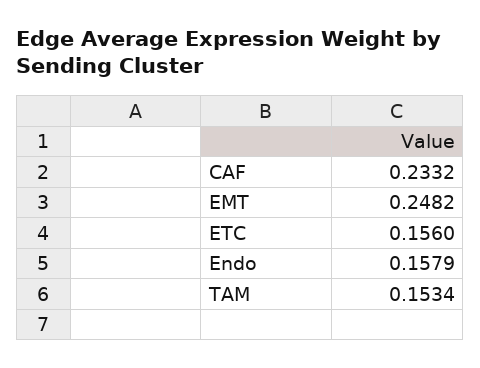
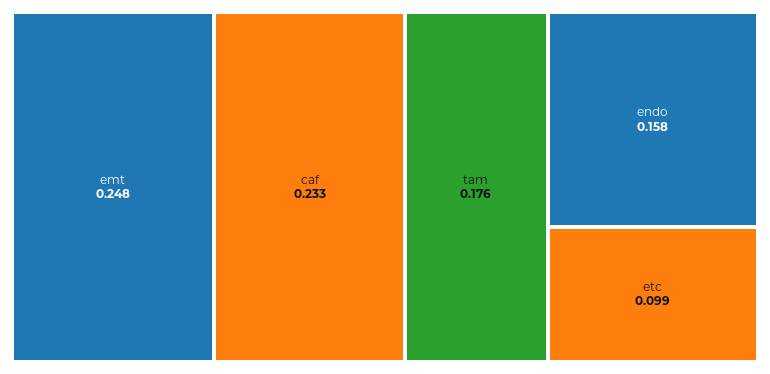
ETC: 0.156 -> 0.099
TAM: 0.1534 -> 0.176

